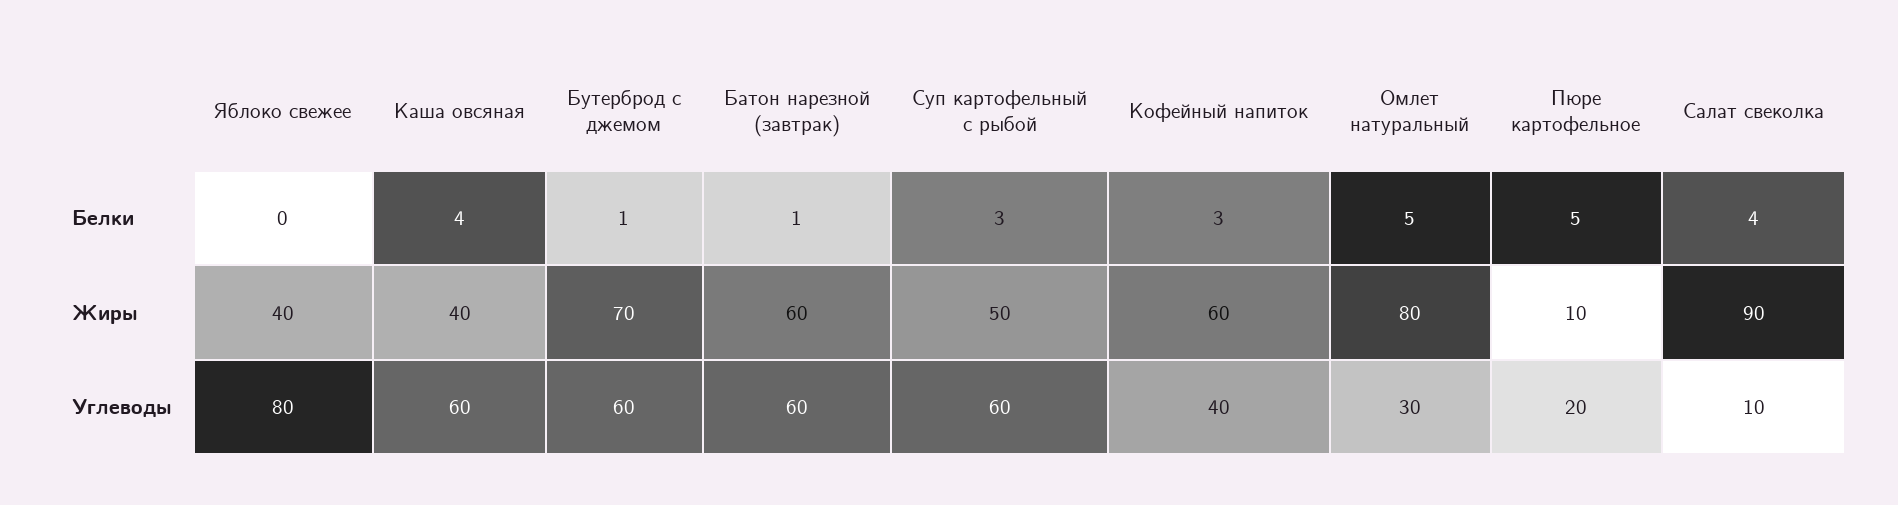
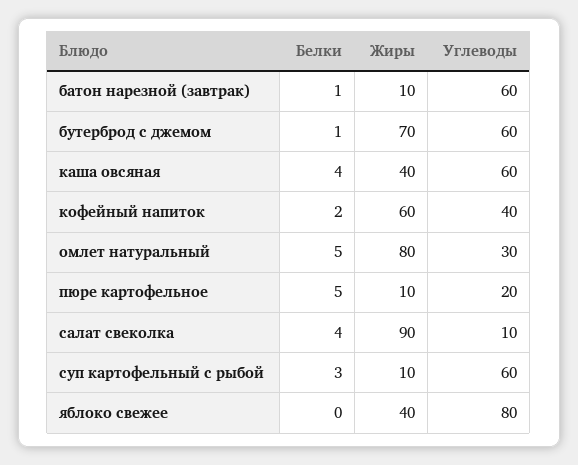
Кофейный напиток, Белки: 3 -> 2
Батон нарезной (завтрак), Жиры: 60 -> 10
Суп картофельный с рыбой, Жиры: 50 -> 10

